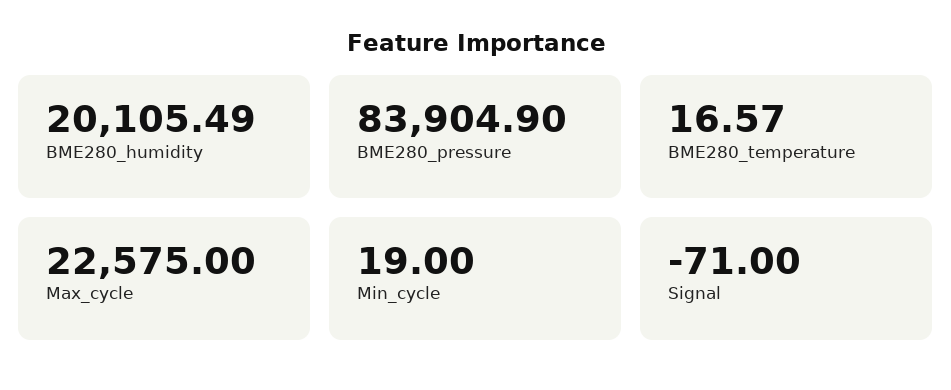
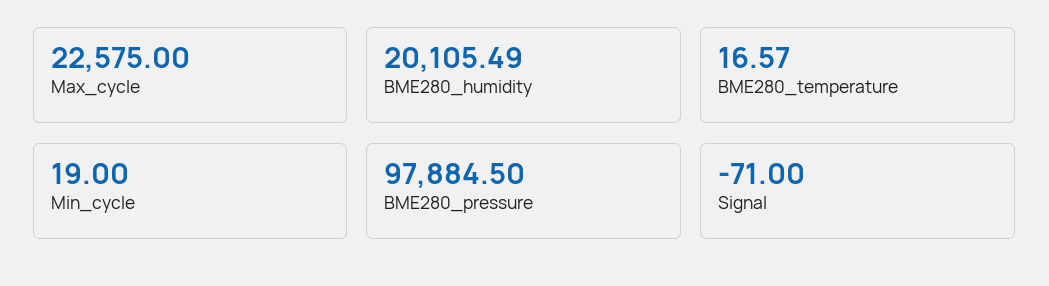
BME280_pressure: 83904.9 -> 97884.5

